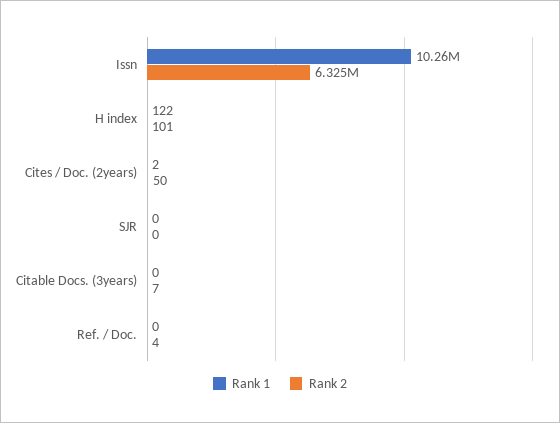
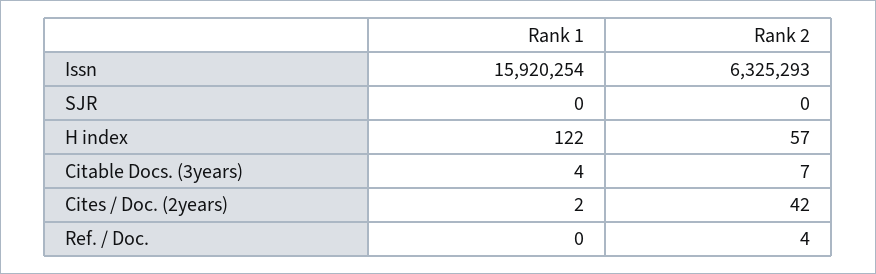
Rank 1, Issn: 10260000 -> 15920254
Rank 2, H index: 101 -> 57
Rank 2, Cites / Doc. (2years): 50 -> 42
Rank 1, Citable Docs. (3years): 0 -> 4

